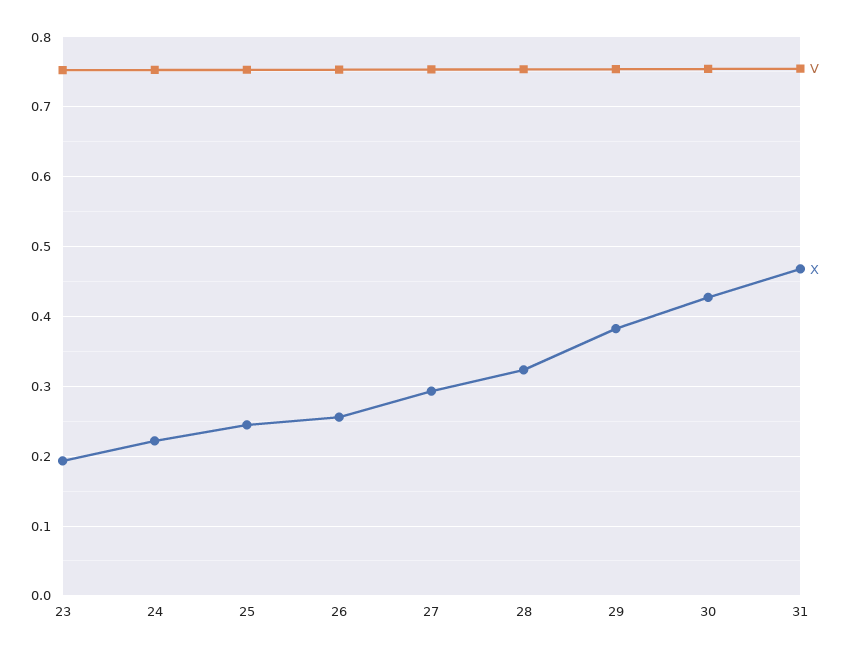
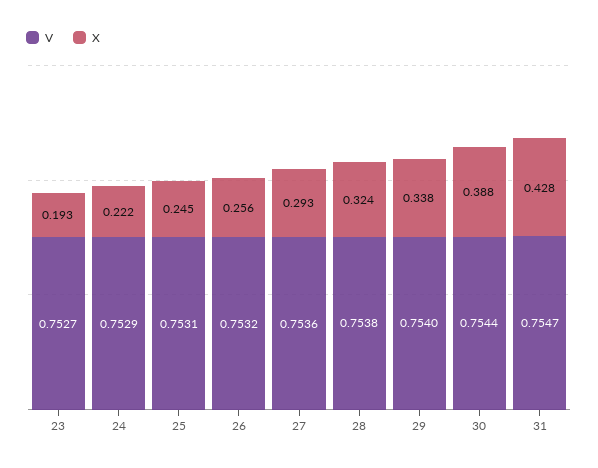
X, 29: 0.38 -> 0.338
X, 30: 0.43 -> 0.388
X, 31: 0.47 -> 0.428

